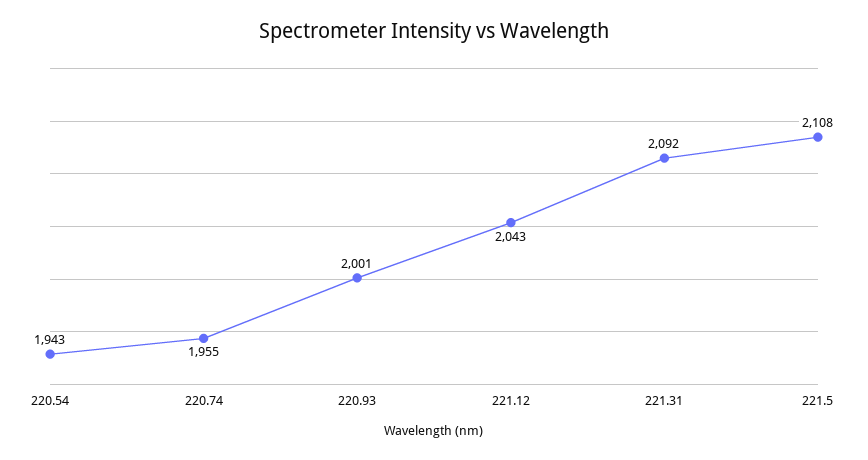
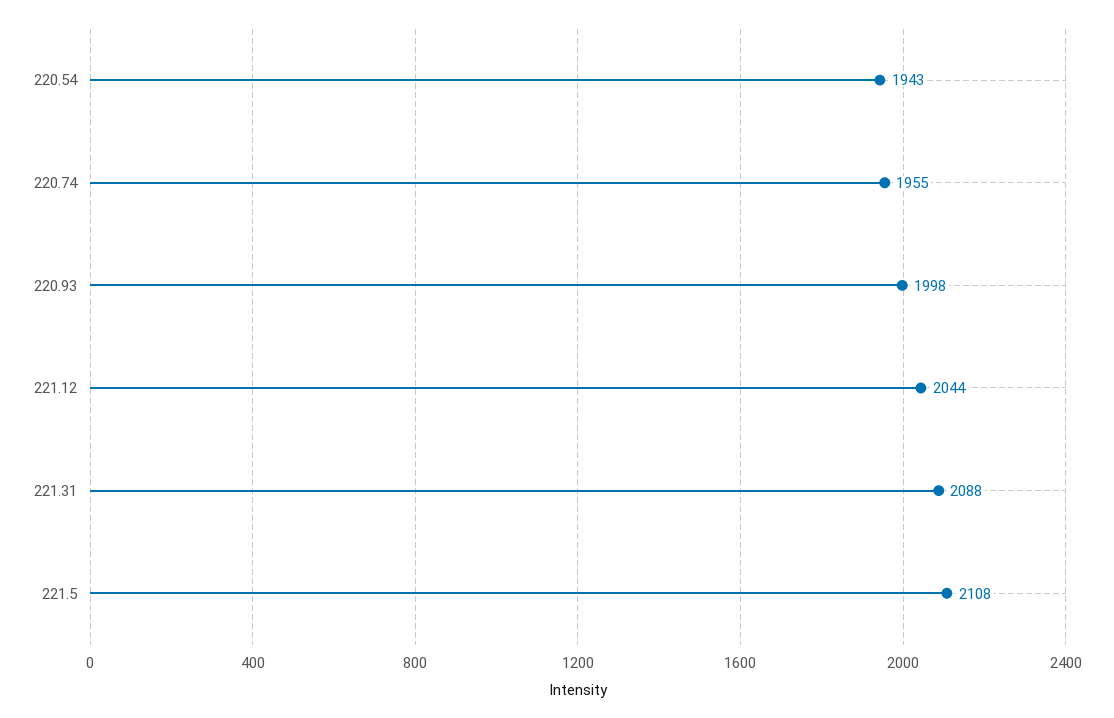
220.93: 2001 -> 1998
221.12: 2043 -> 2044
221.31: 2092 -> 2088

